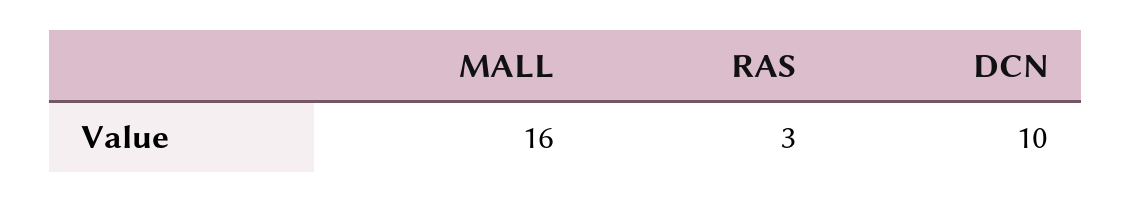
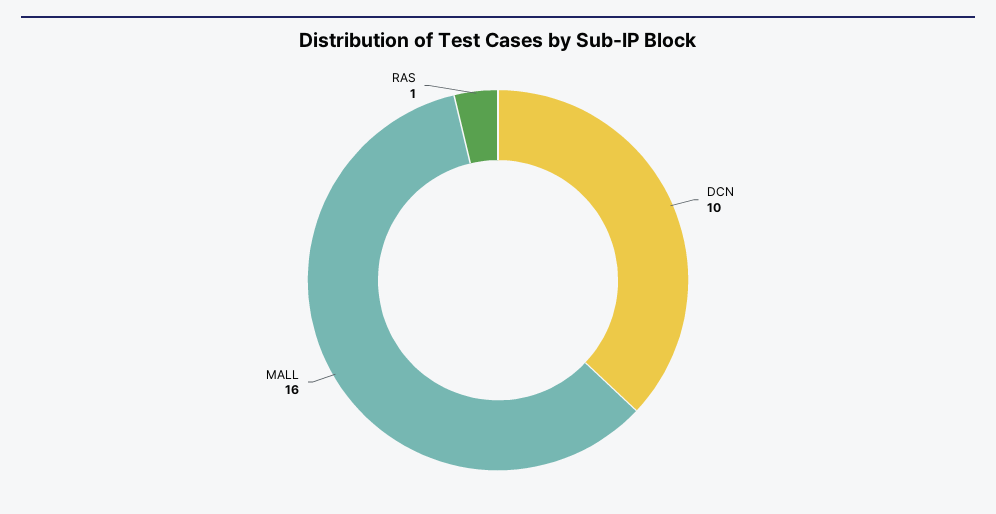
RAS: 3 -> 1

